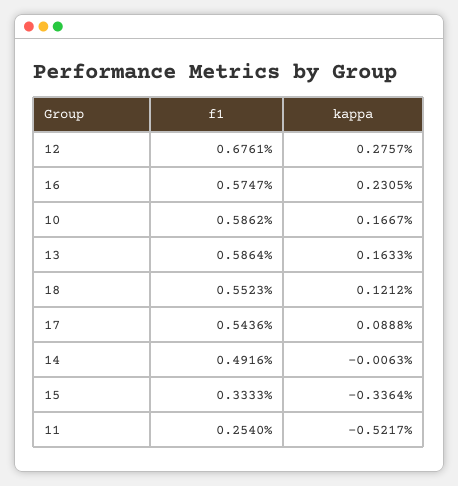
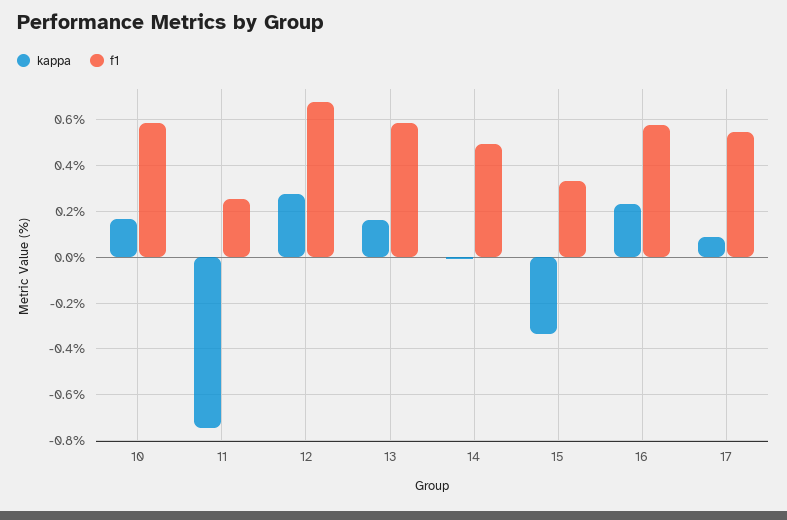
f1, 18: 0.5523 -> none
kappa, 18: 0.1212 -> none
kappa, 11: -0.5217 -> -0.75

